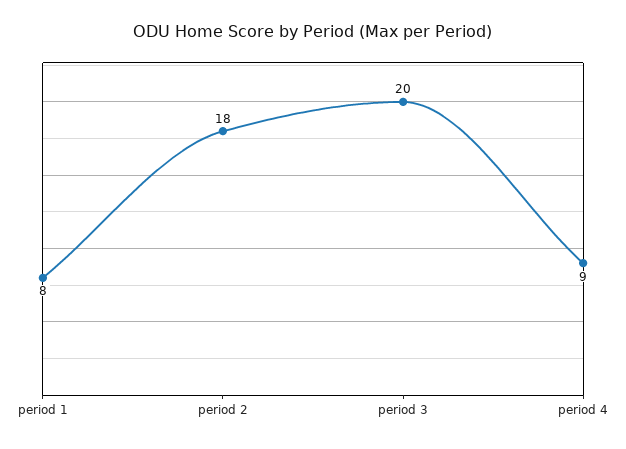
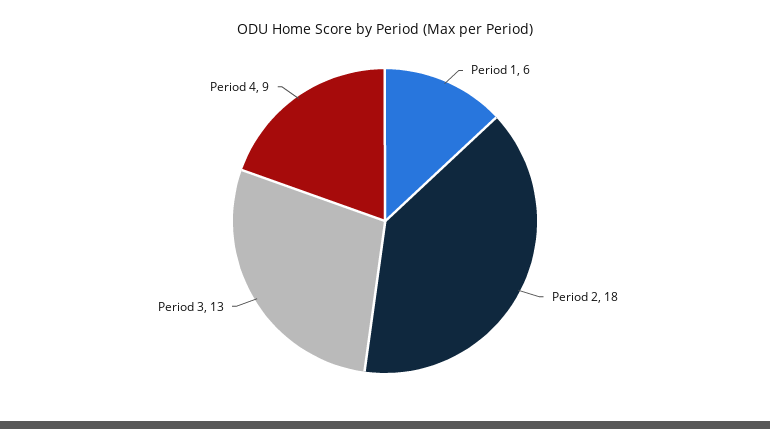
period 1: 8 -> 6
period 3: 20 -> 13

